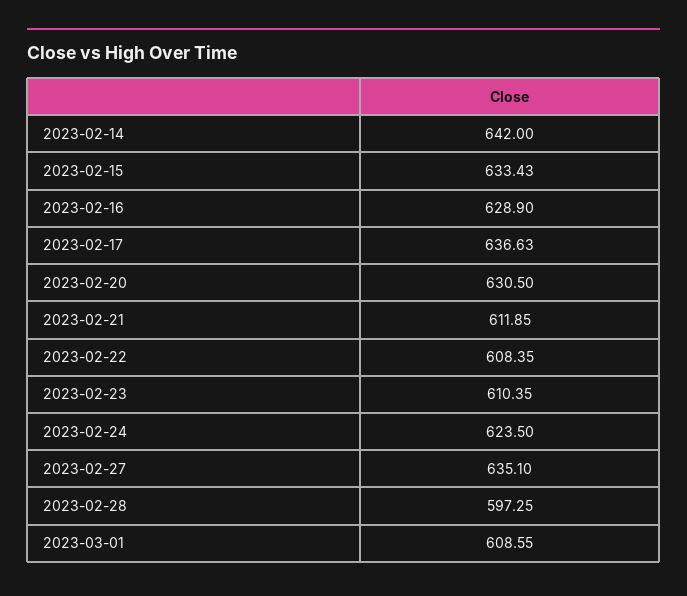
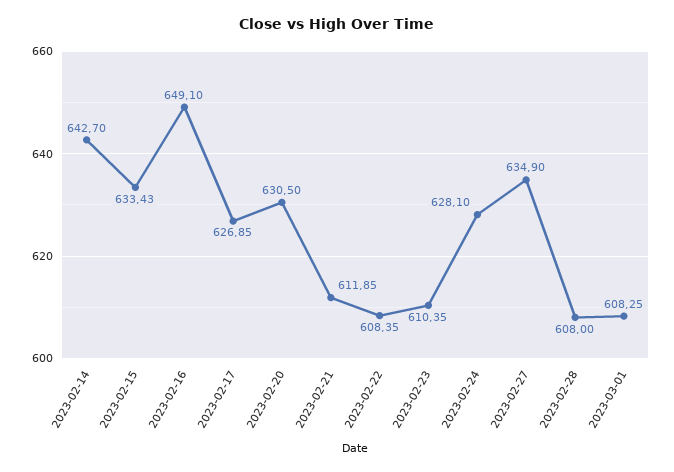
2023-02-14: 642 -> 642.7
2023-02-16: 628.9 -> 649.1
2023-02-17: 636.63 -> 626.85
2023-02-24: 623.5 -> 628.1
2023-02-27: 635.1 -> 634.9
2023-02-28: 597.25 -> 608
2023-03-01: 608.55 -> 608.25

